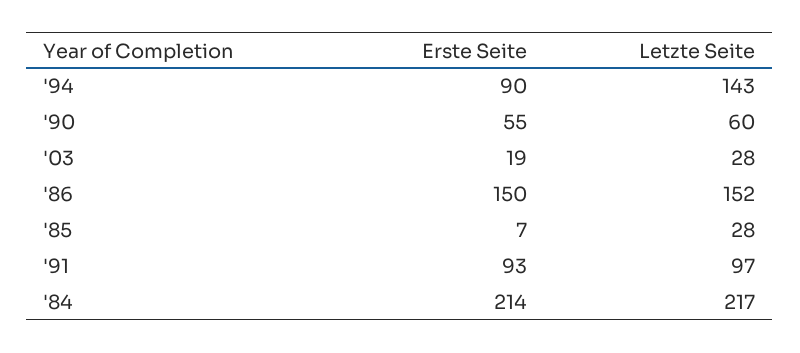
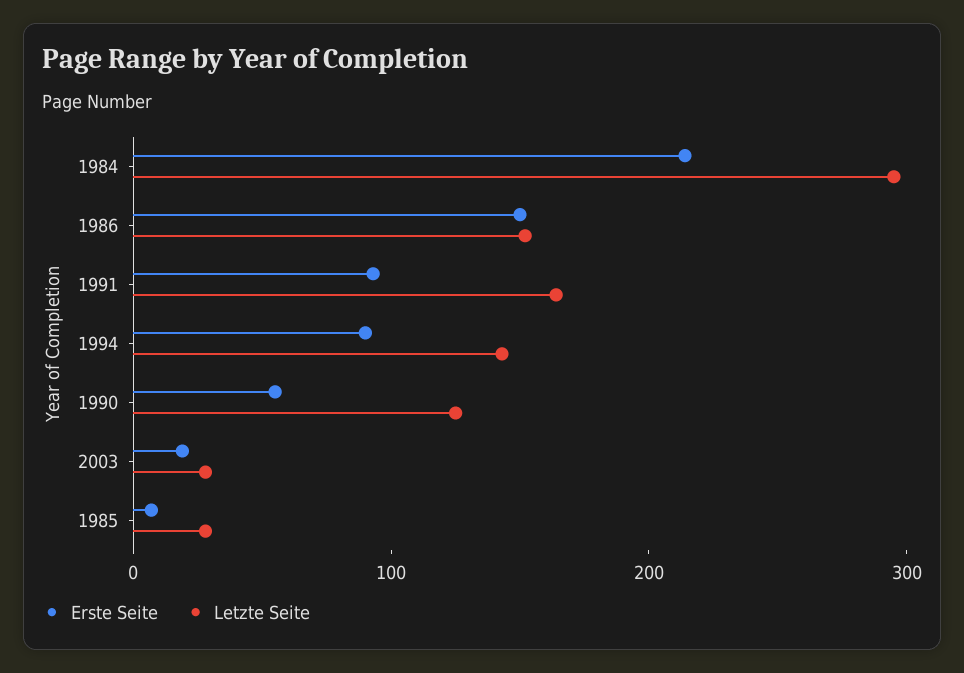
Letzte Seite, '90: 60 -> 120
Letzte Seite, '91: 97 -> 160
Letzte Seite, '84: 217 -> 300

